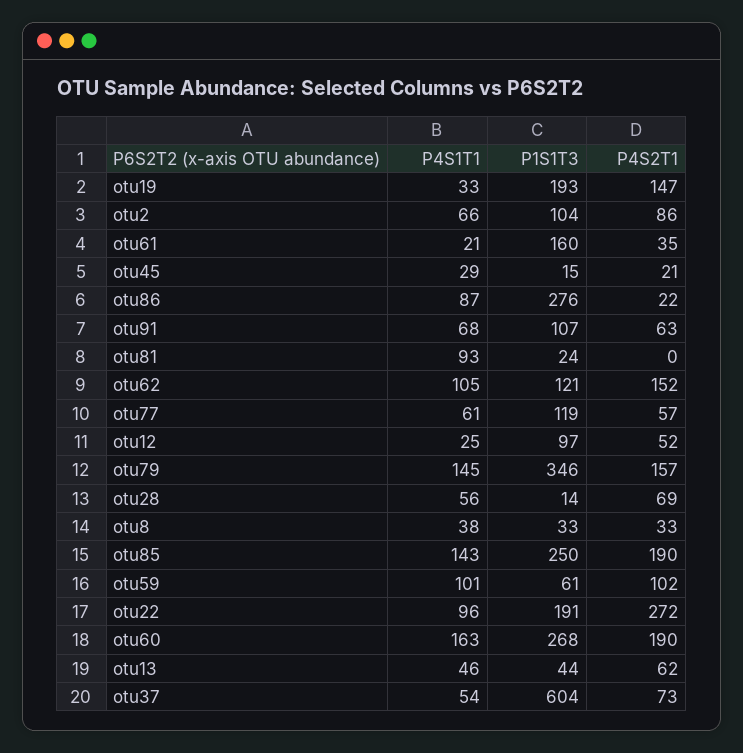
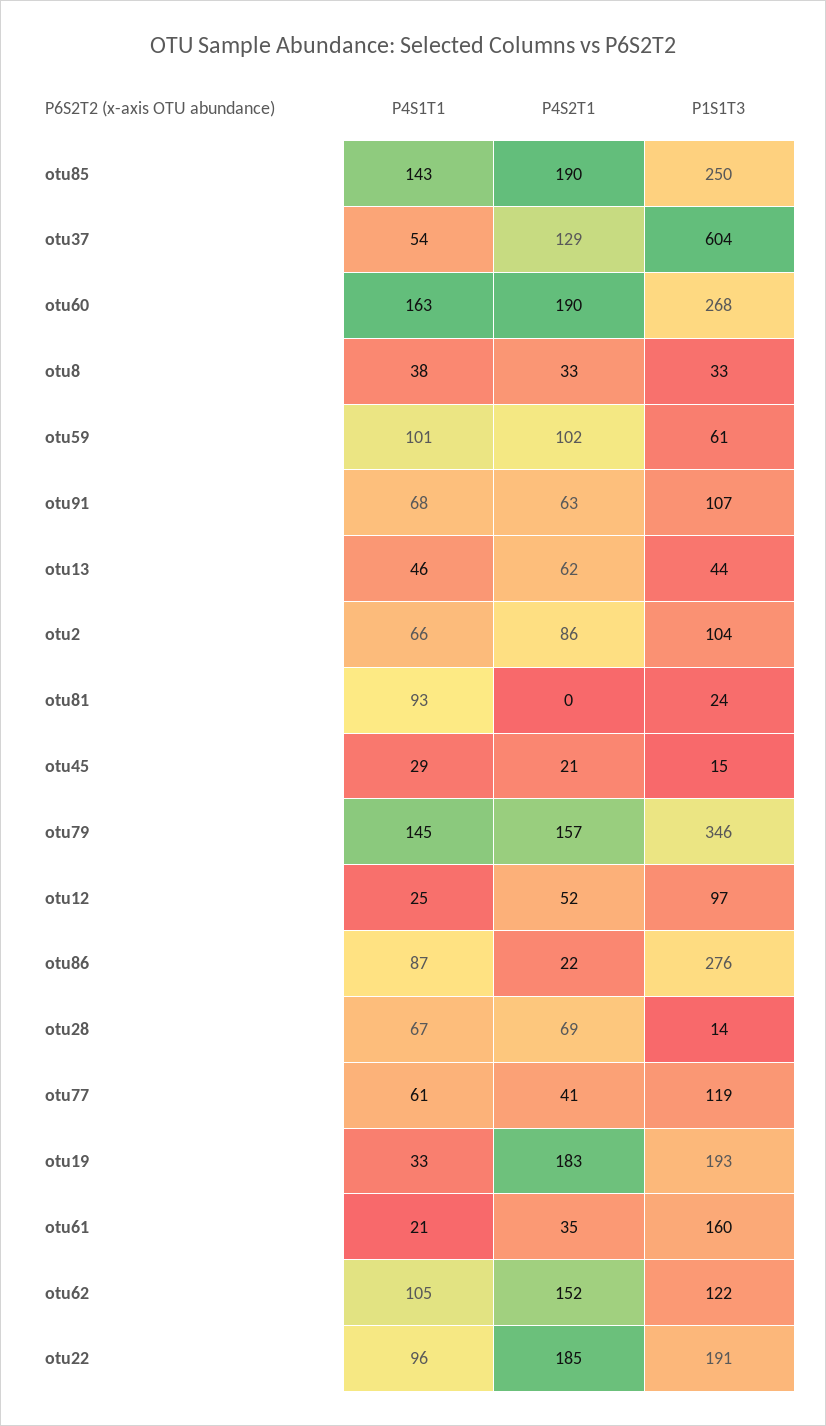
P4S2T1, otu19: 147 -> 183
P1S1T3, otu62: 121 -> 122
P4S2T1, otu77: 57 -> 41
P4S1T1, otu28: 56 -> 67
P4S2T1, otu22: 272 -> 185
P4S2T1, otu37: 73 -> 129

